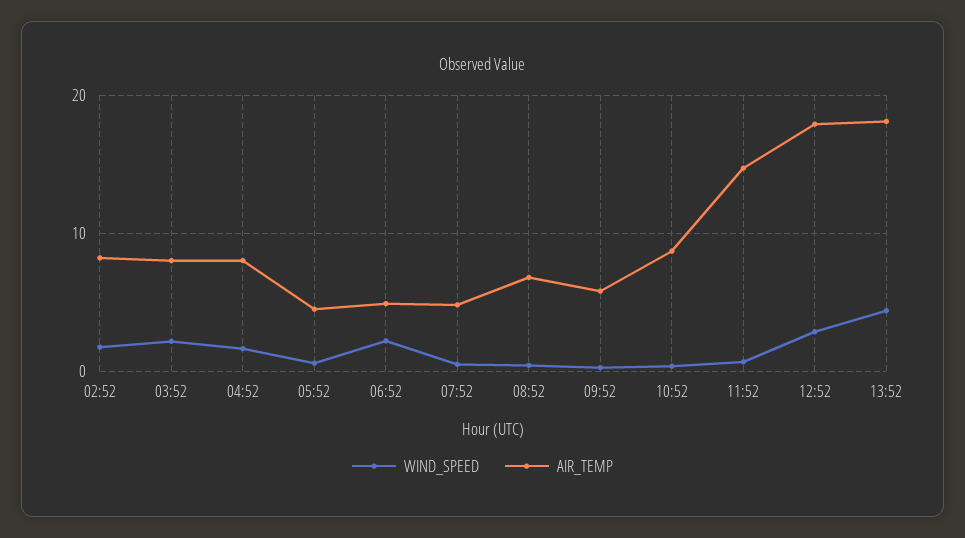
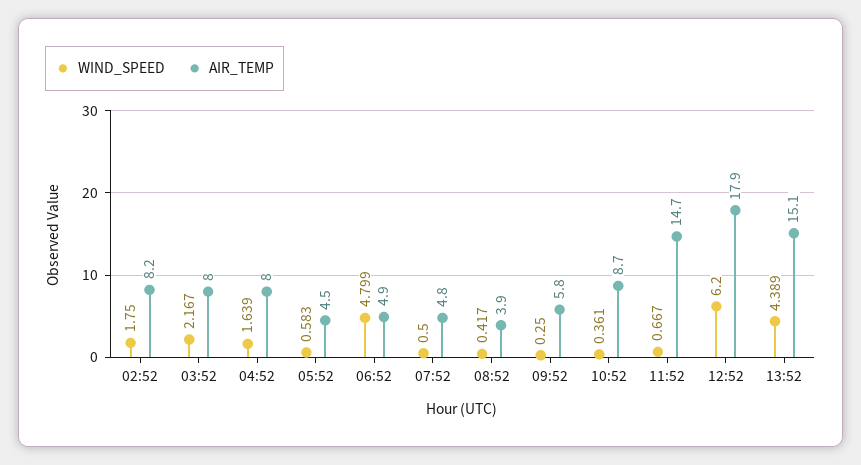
WIND_SPEED, 06:52: 2 -> 4.799
AIR_TEMP, 08:52: 7 -> 3.9
WIND_SPEED, 12:52: 3 -> 6.2
AIR_TEMP, 13:52: 18 -> 15.1

